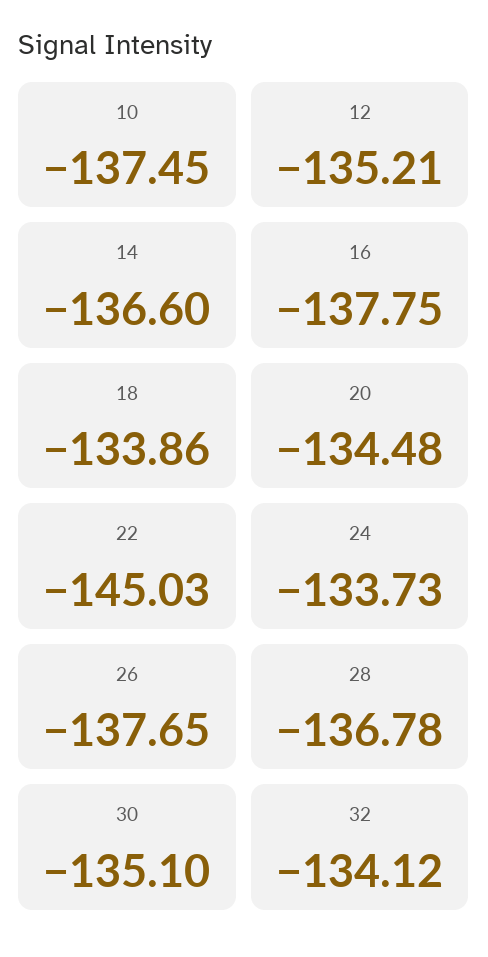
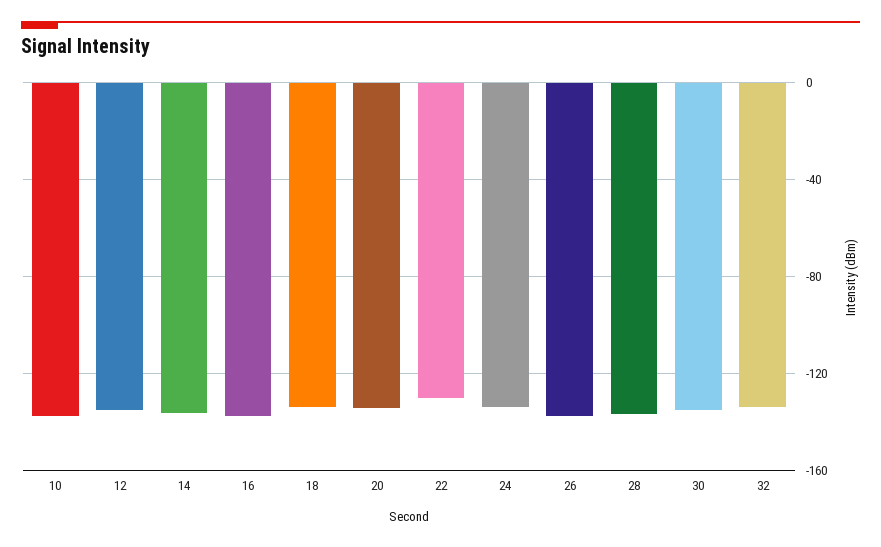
22: -145.03 -> -130

